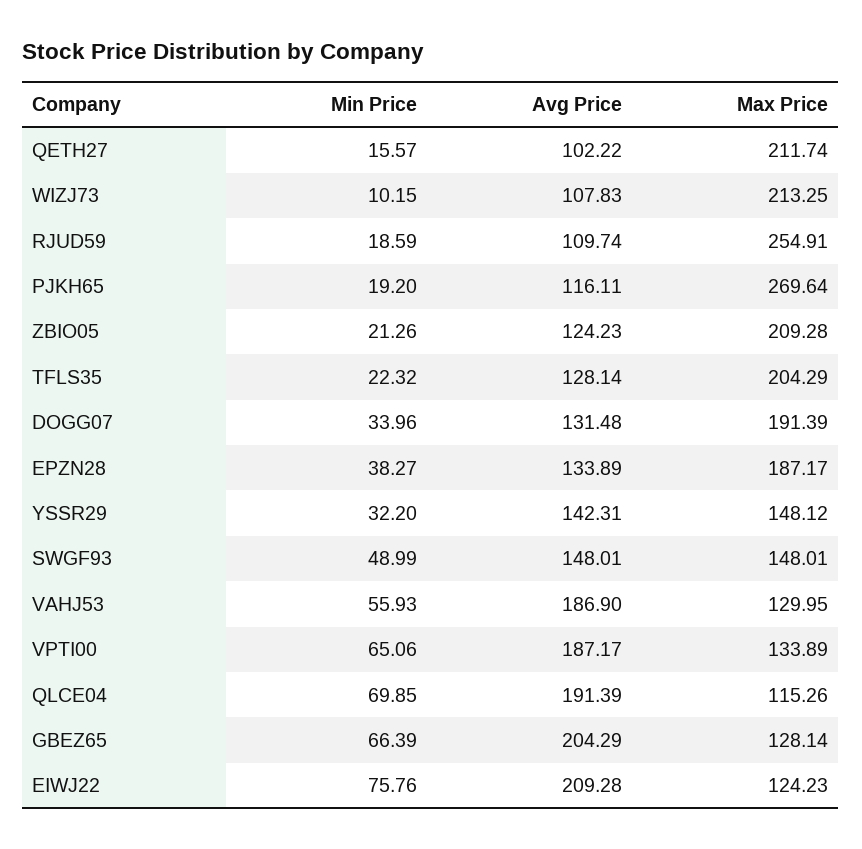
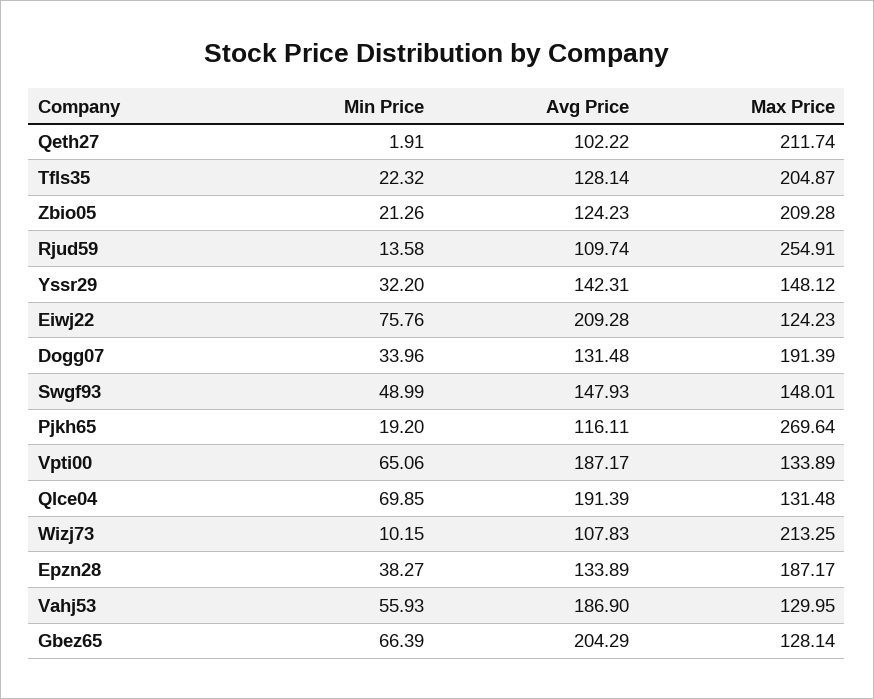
Min Price, QETH27: 15.57 -> 1.91
Min Price, RJUD59: 18.59 -> 13.58
Max Price, TFLS35: 204.29 -> 204.87
Avg Price, SWGF93: 148.01 -> 147.93
Max Price, QLCE04: 115.26 -> 131.48

